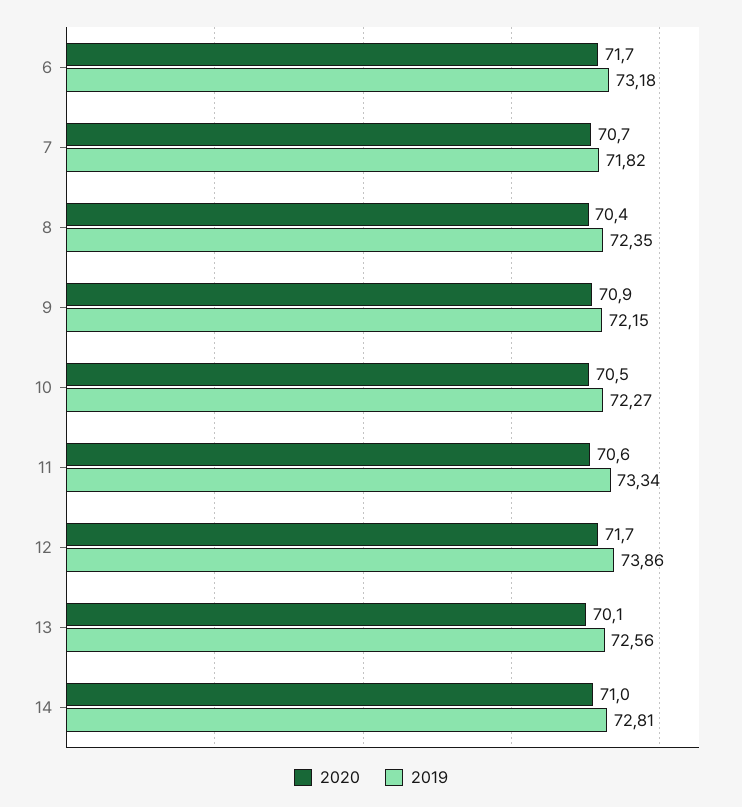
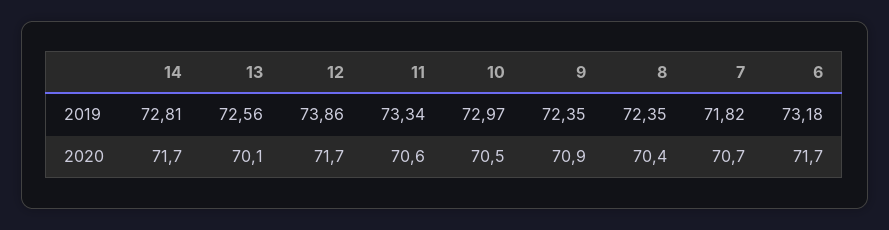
2019, 9: 72.15 -> 72.35
2019, 10: 72.27 -> 72.97
2020, 14: 71 -> 71.7

